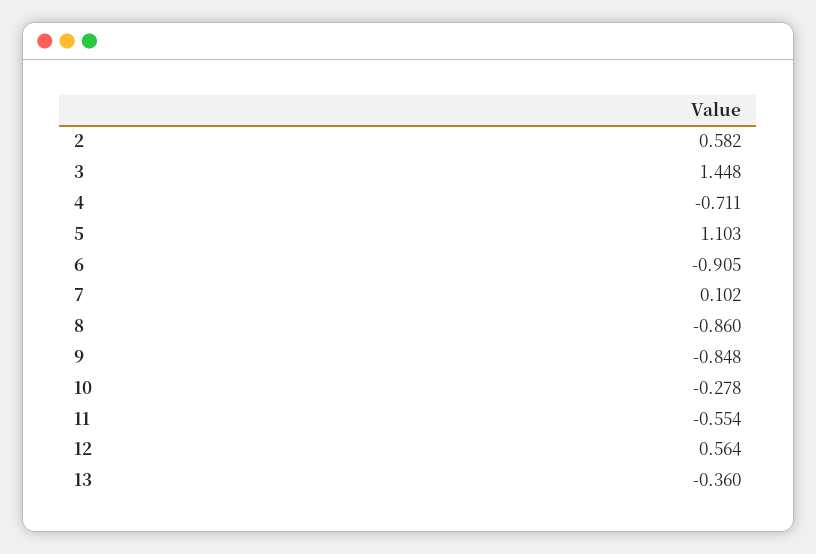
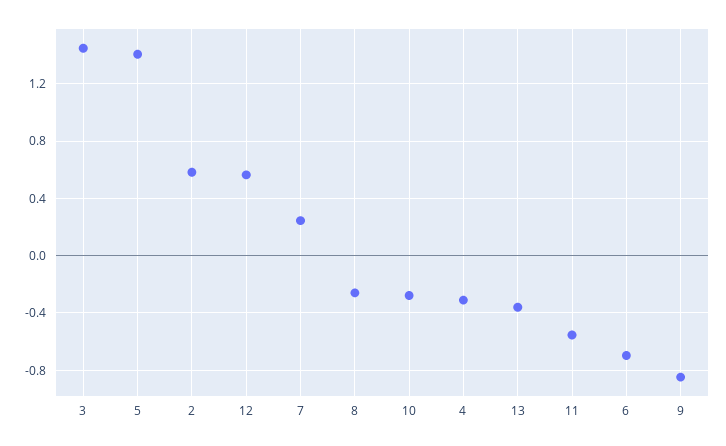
4: -0.711 -> -0.3
5: 1.103 -> 1.4
6: -0.905 -> -0.7
7: 0.102 -> 0.25
8: -0.86 -> -0.25

